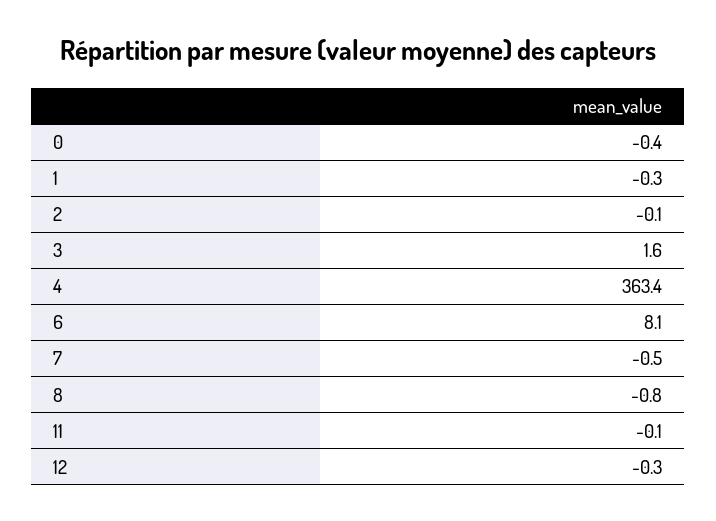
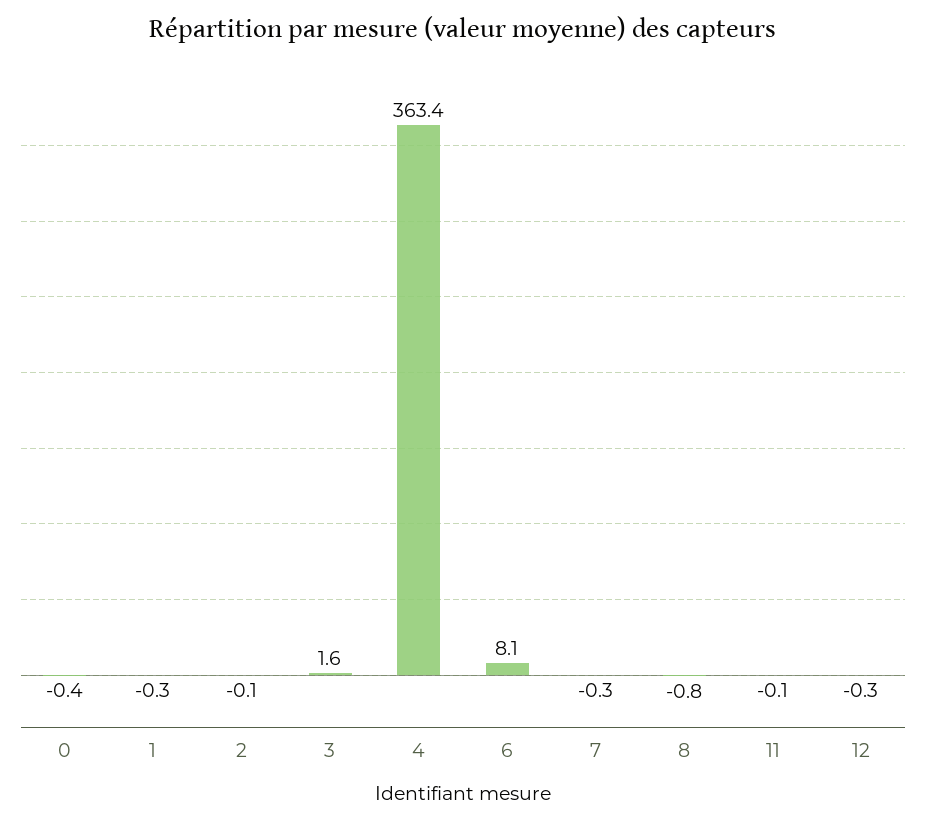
7: -0.5 -> -0.3

